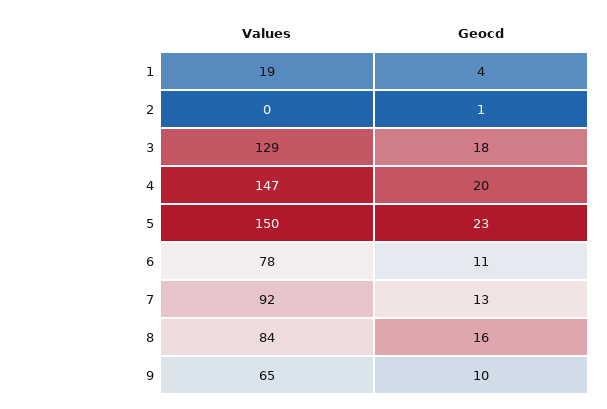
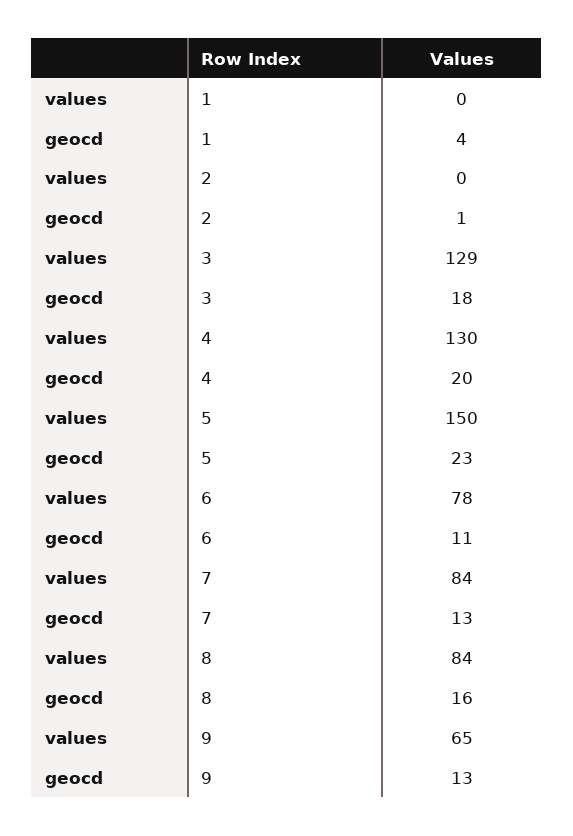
Values, 1: 19 -> 0
Values, 4: 147 -> 130
Values, 7: 92 -> 84
Geocd, 9: 10 -> 13

